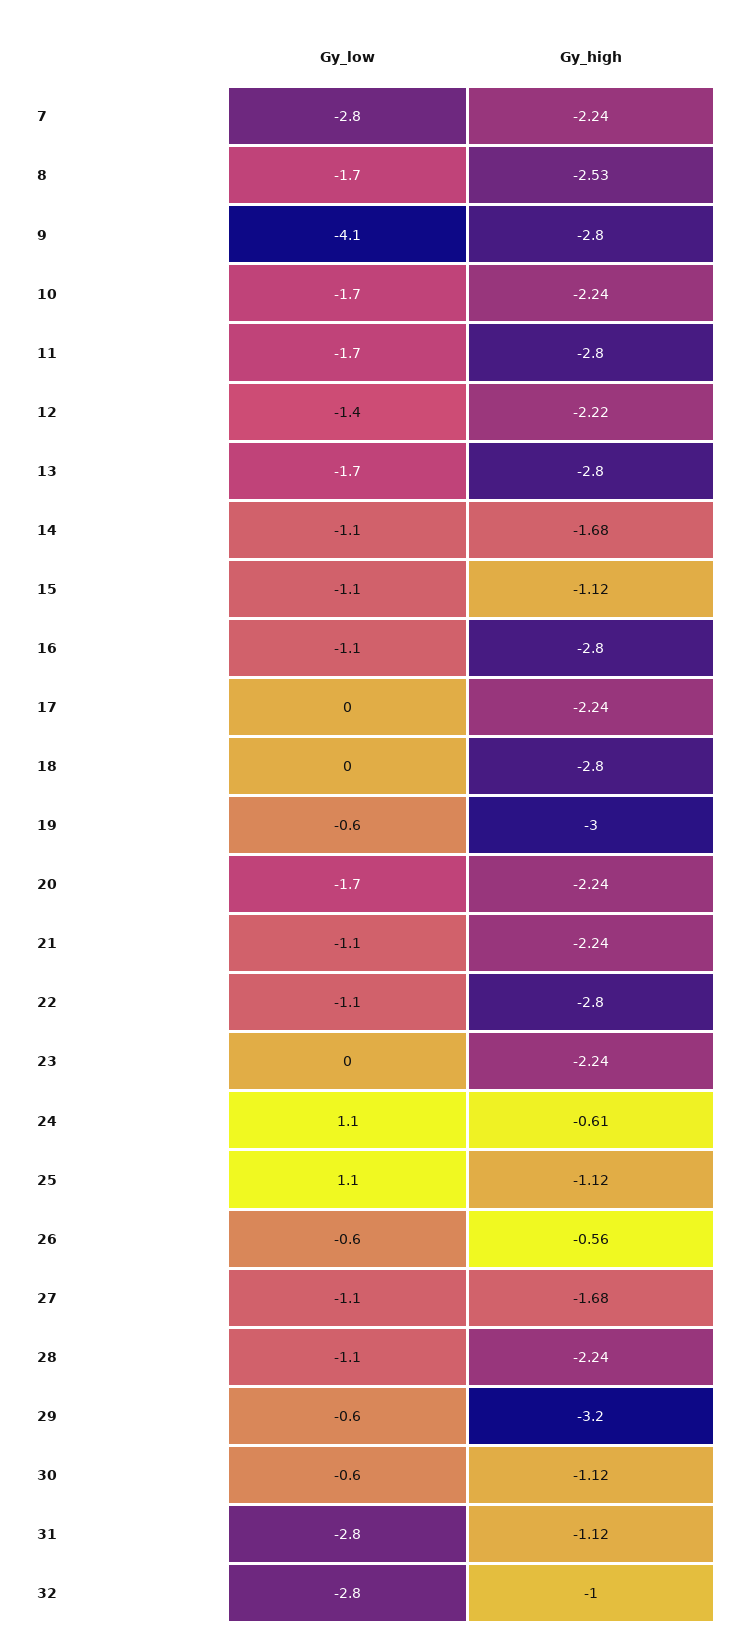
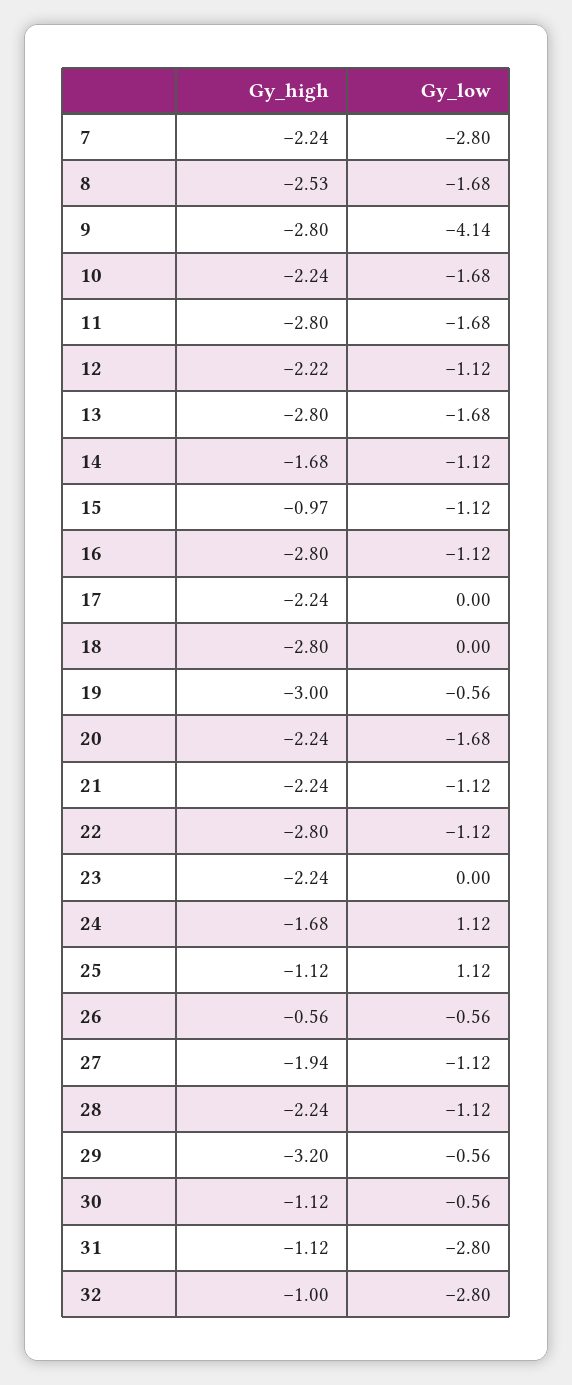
Gy_low, 12: -1.4 -> -1.12
Gy_high, 15: -1.12 -> -0.97
Gy_high, 24: -0.61 -> -1.68
Gy_high, 27: -1.68 -> -1.94

